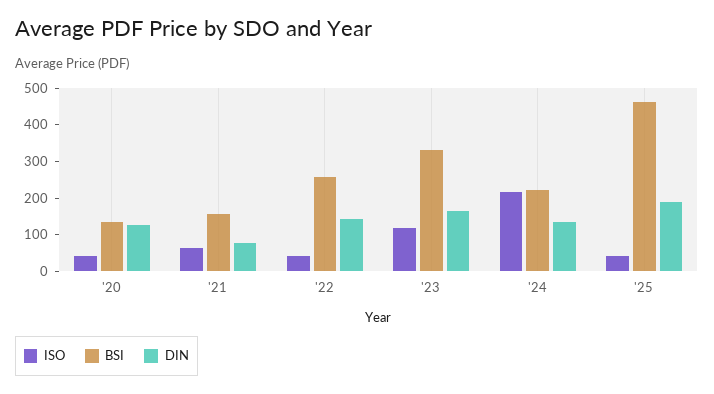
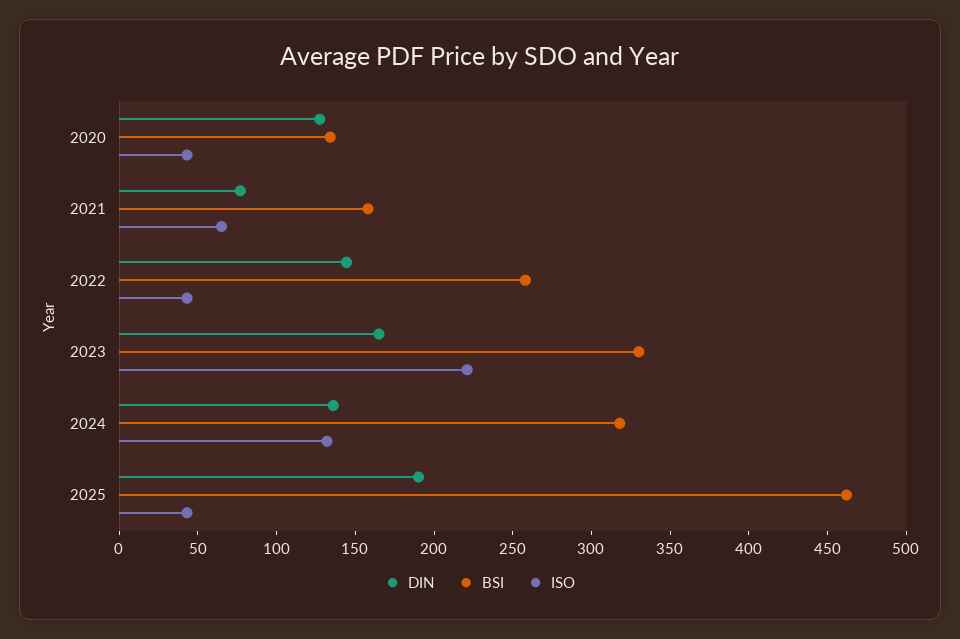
ISO, '23: 125 -> 220
ISO, '24: 225 -> 130
BSI, '24: 225 -> 320

